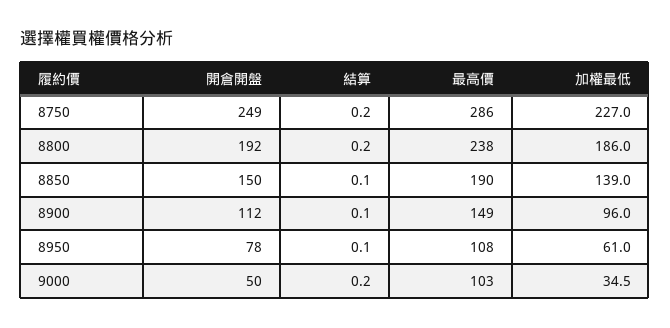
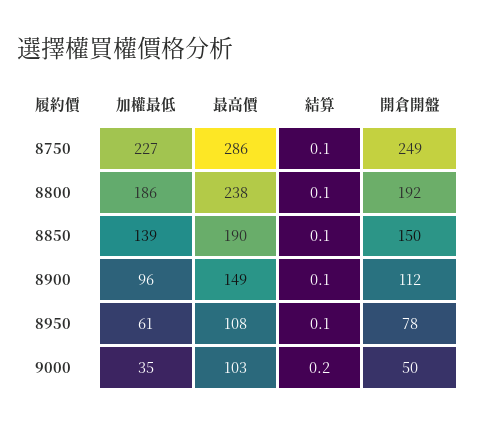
結算, 8750: 0.2 -> 0.1
結算, 8800: 0.2 -> 0.1

